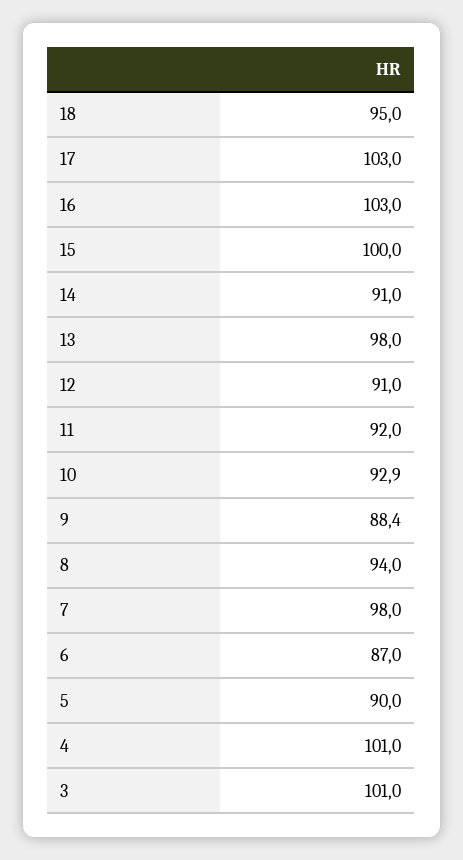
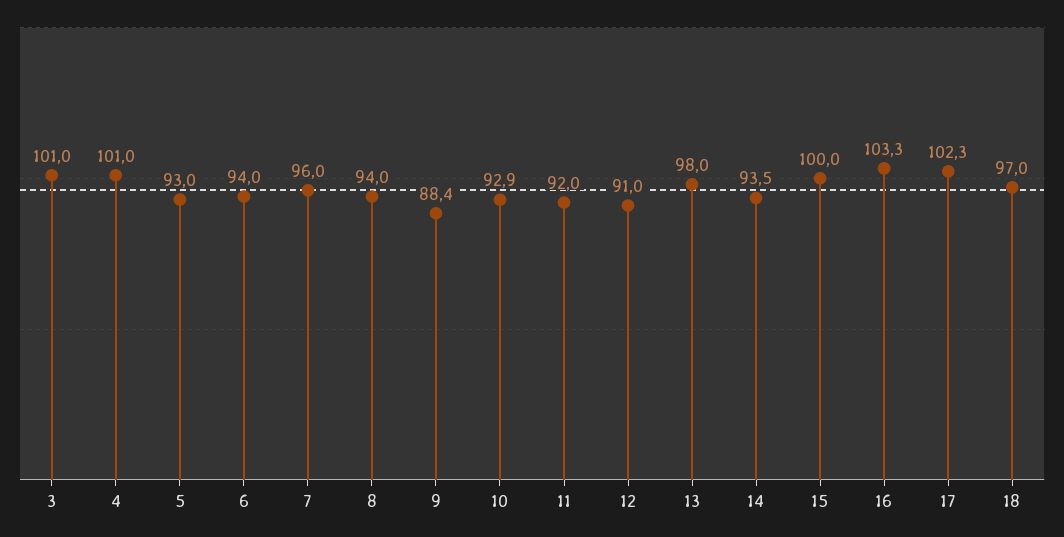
18: 95 -> 97
17: 103 -> 102.3
16: 103 -> 103.3
14: 91 -> 93.5
7: 98 -> 96
6: 87 -> 94
5: 90 -> 93

